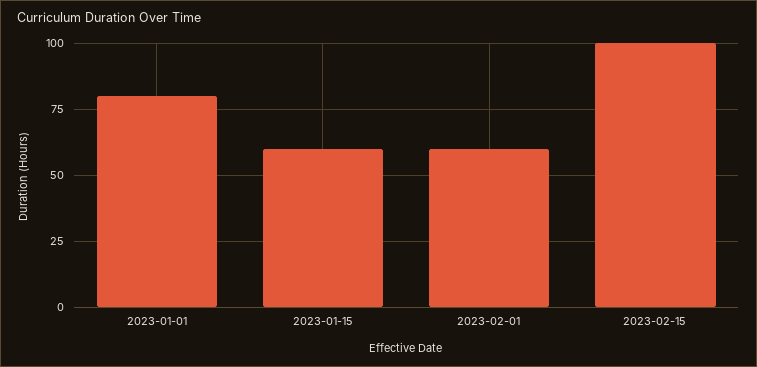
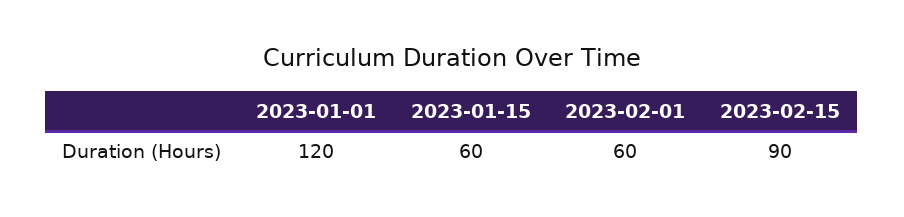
2023-01-01: 80 -> 120
2023-02-15: 100 -> 90

